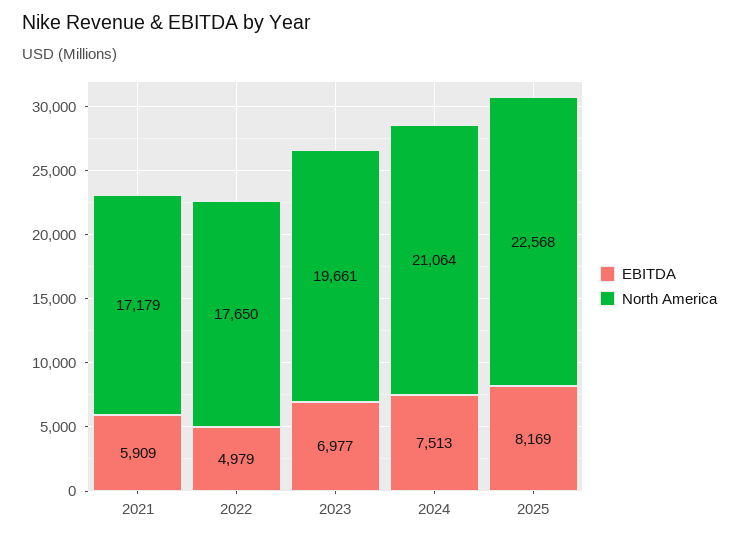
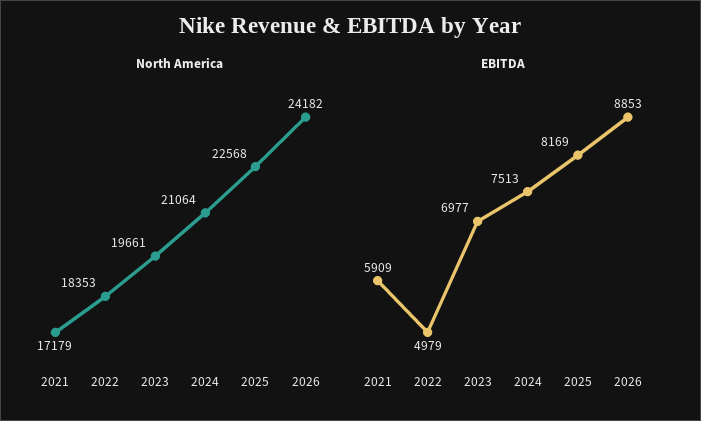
North America, 2022: 17650 -> 18353
North America, 2026: none -> 24182
EBITDA, 2026: none -> 8853

